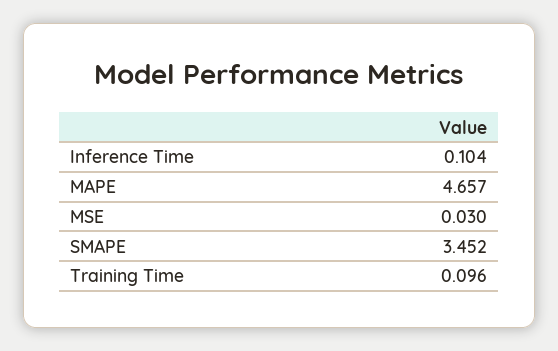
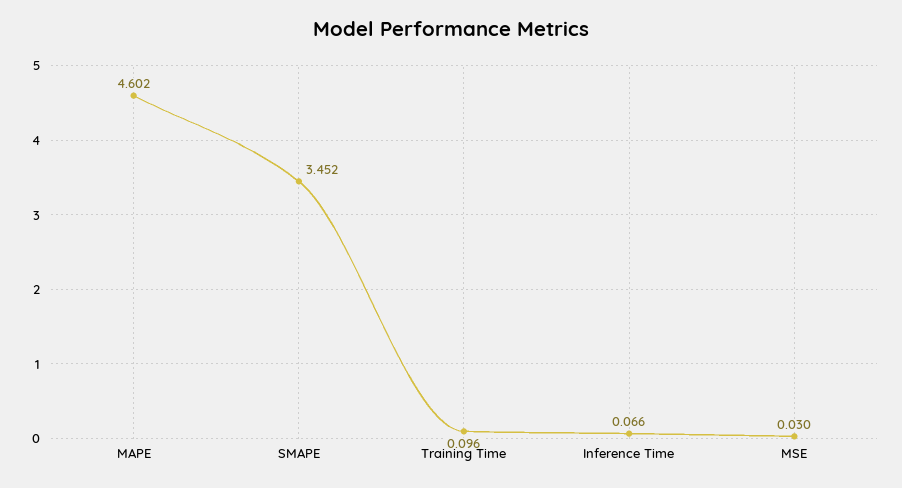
Inference Time: 0.104 -> 0.066
MAPE: 4.657 -> 4.602

